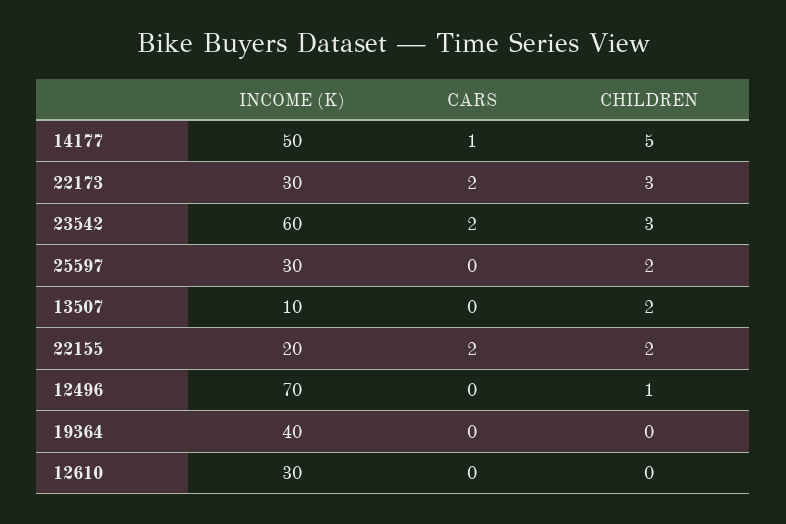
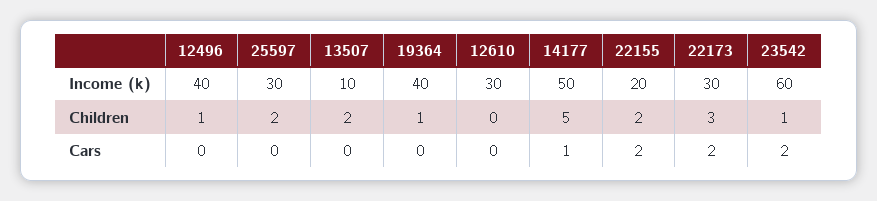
CHILDREN, 23542: 3 -> 1
INCOME (K), 12496: 70 -> 40
CHILDREN, 19364: 0 -> 1

